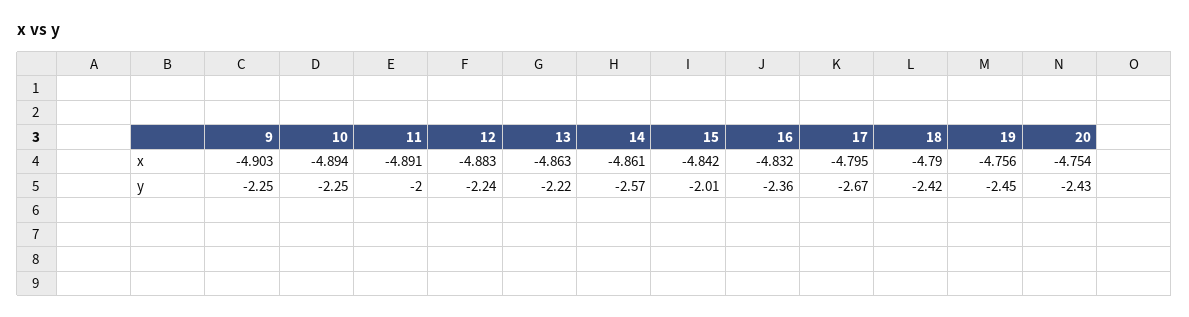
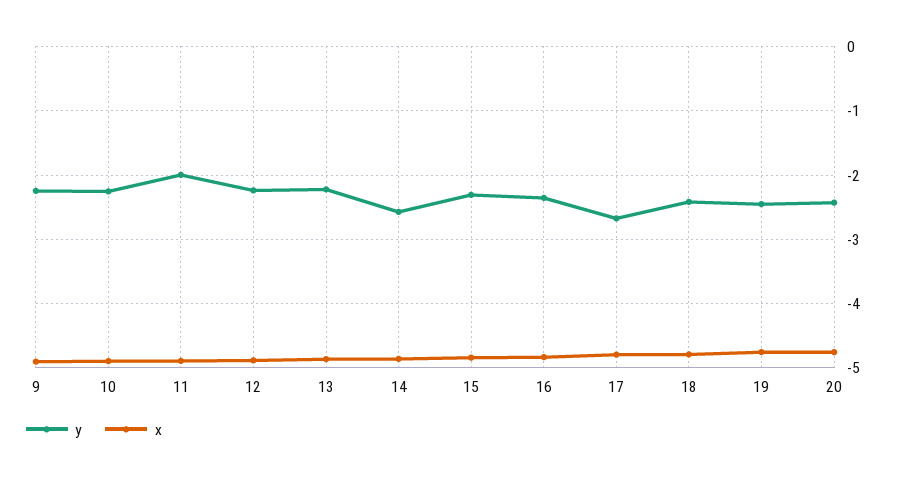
y, 15: -2.01 -> -2.3

